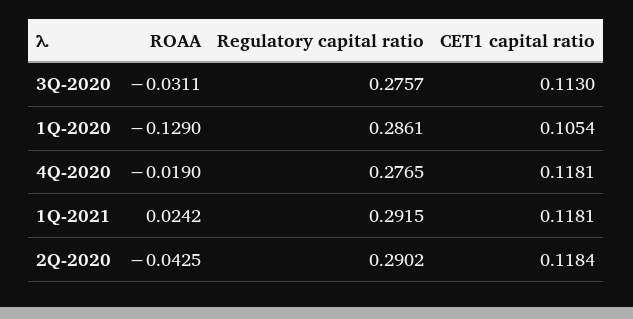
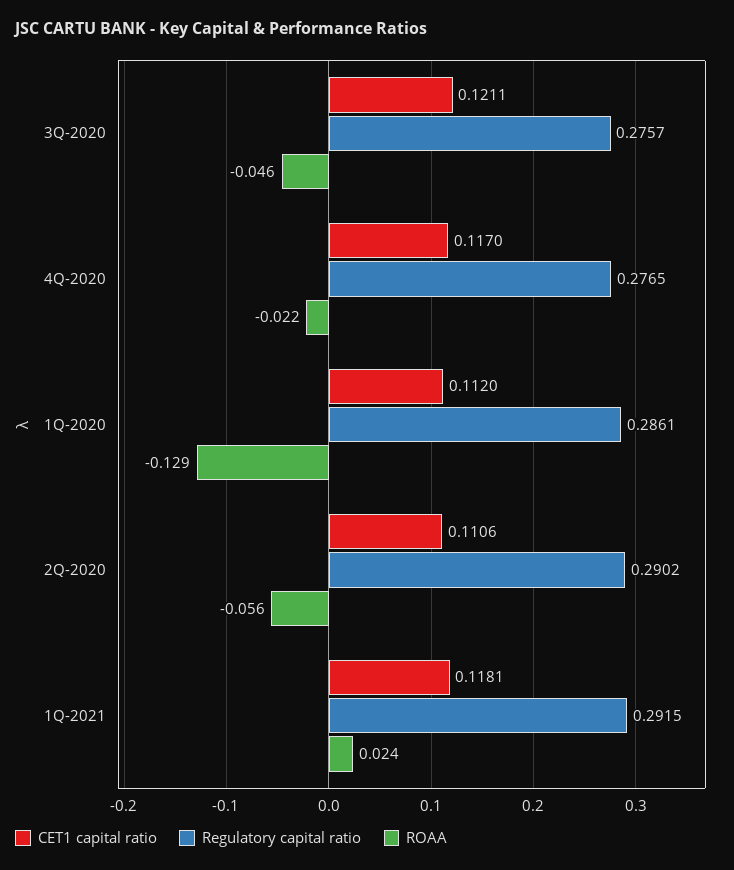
ROAA, 3Q-2020: -0.0311 -> -0.046
CET1 capital ratio, 3Q-2020: 0.113 -> 0.1211
CET1 capital ratio, 1Q-2020: 0.1054 -> 0.112
ROAA, 4Q-2020: -0.019 -> -0.022
CET1 capital ratio, 4Q-2020: 0.1181 -> 0.117
ROAA, 2Q-2020: -0.0425 -> -0.056
CET1 capital ratio, 2Q-2020: 0.1184 -> 0.1106

